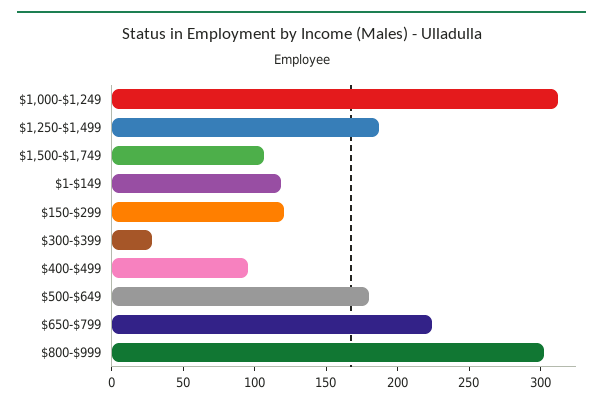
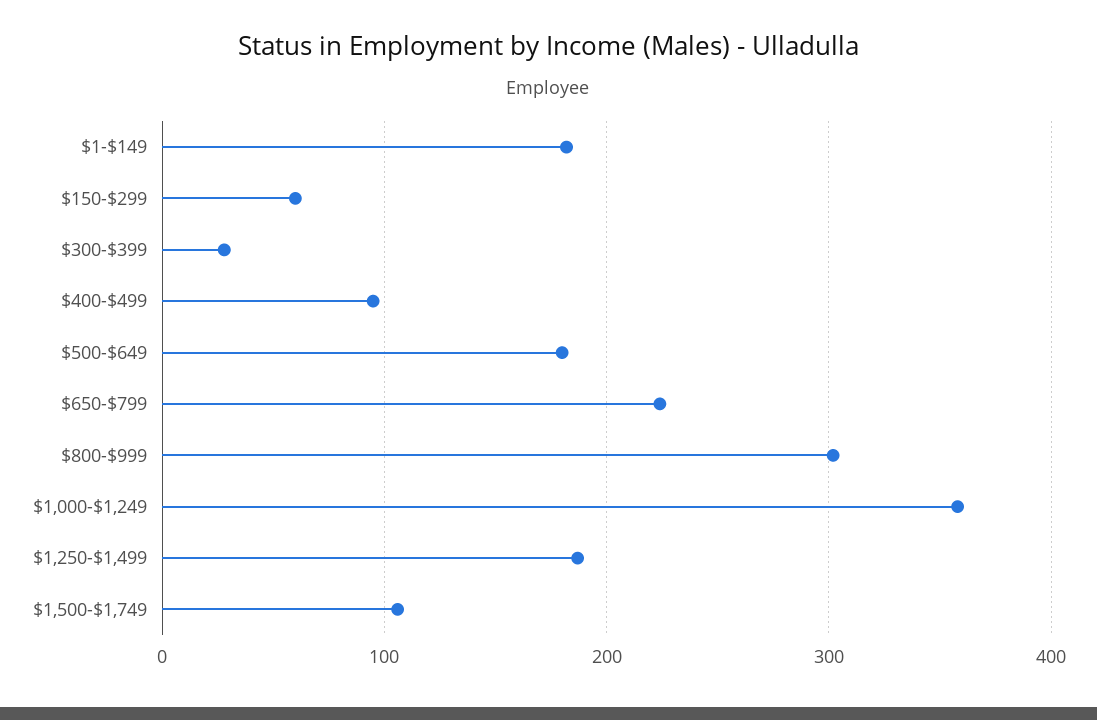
$1,000-$1,249: 310 -> 360
$1-$149: 120 -> 180
$150-$299: 120 -> 60

